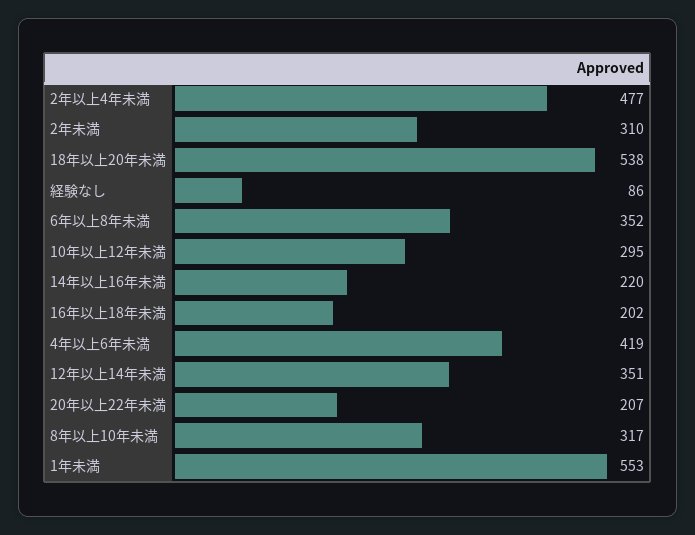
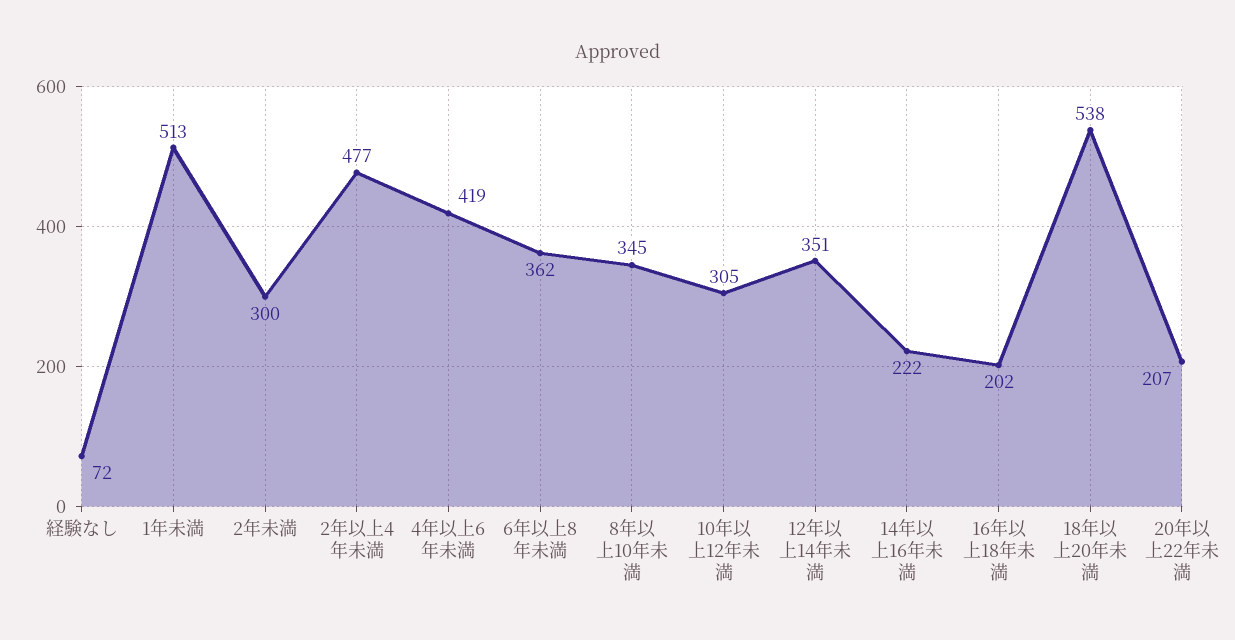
2年未満: 310 -> 300
経験なし: 86 -> 72
6年以上8年未満: 352 -> 362
10年以上12年未満: 295 -> 305
14年以上16年未満: 220 -> 222
8年以上10年未満: 317 -> 345
1年未満: 553 -> 513

